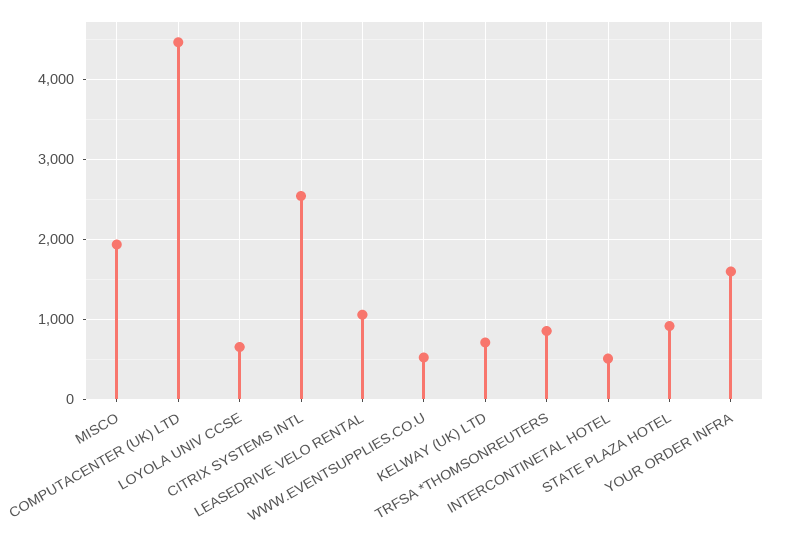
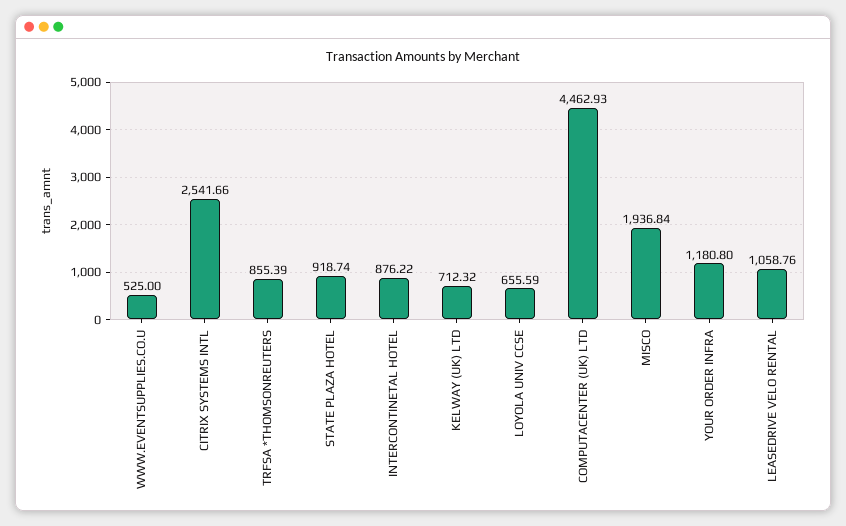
INTERCONTINETAL HOTEL: 500 -> 876.22
YOUR ORDER INFRA: 1600 -> 1180.8

